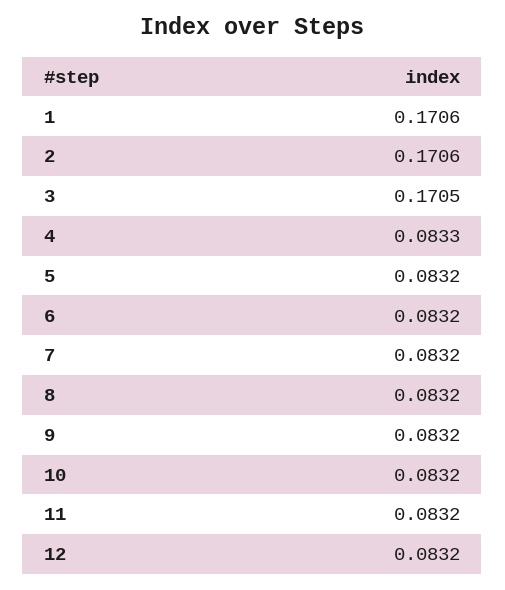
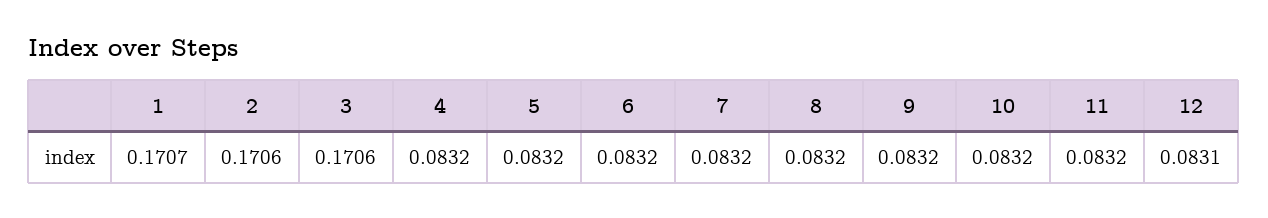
1: 0.1706 -> 0.1707
3: 0.1705 -> 0.1706
4: 0.0833 -> 0.0832
12: 0.0832 -> 0.0831

